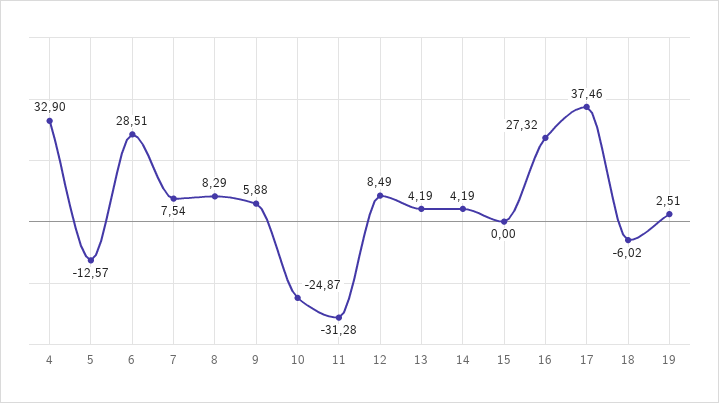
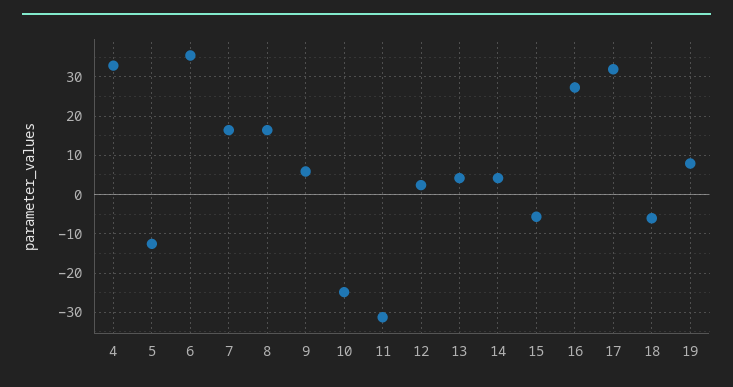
6: 28.51 -> 36
7: 7.54 -> 16
8: 8.29 -> 16
12: 8.49 -> 2
15: 0 -> -6
17: 37.46 -> 32
19: 2.51 -> 8

